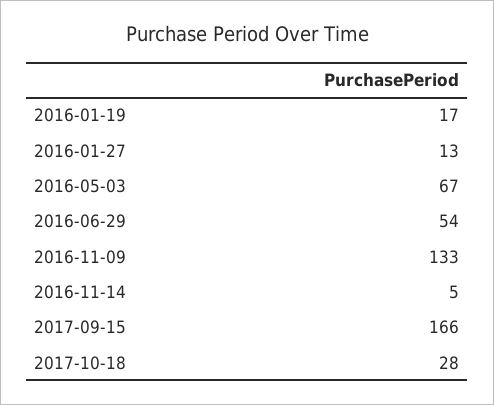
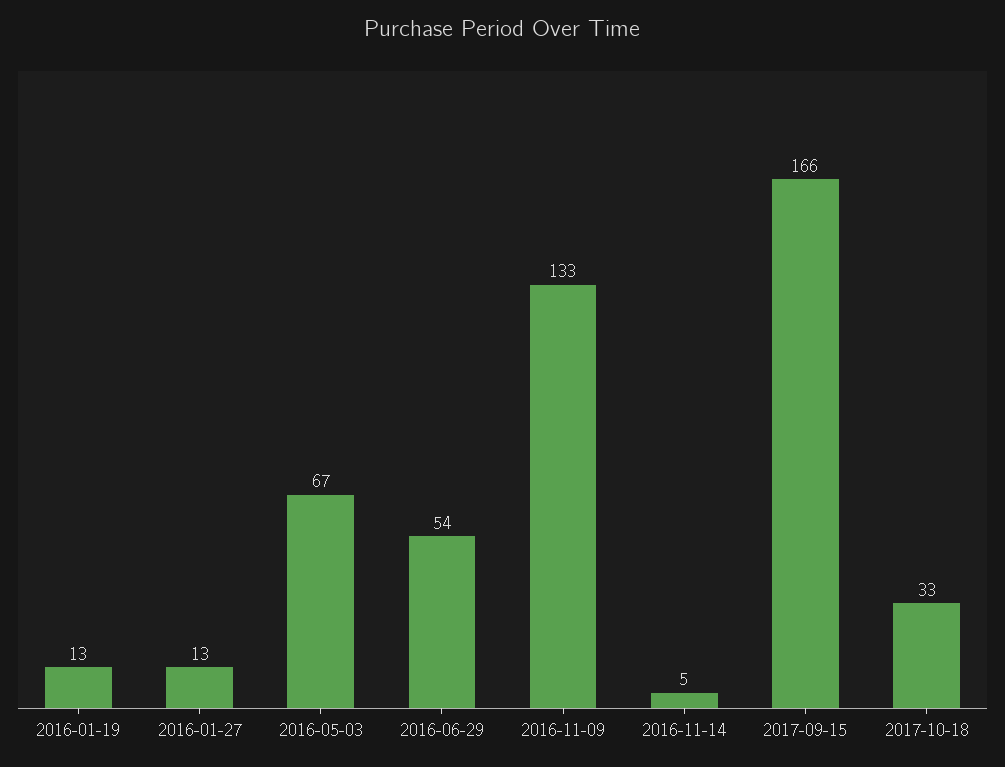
2016-01-19: 17 -> 13
2017-10-18: 28 -> 33

